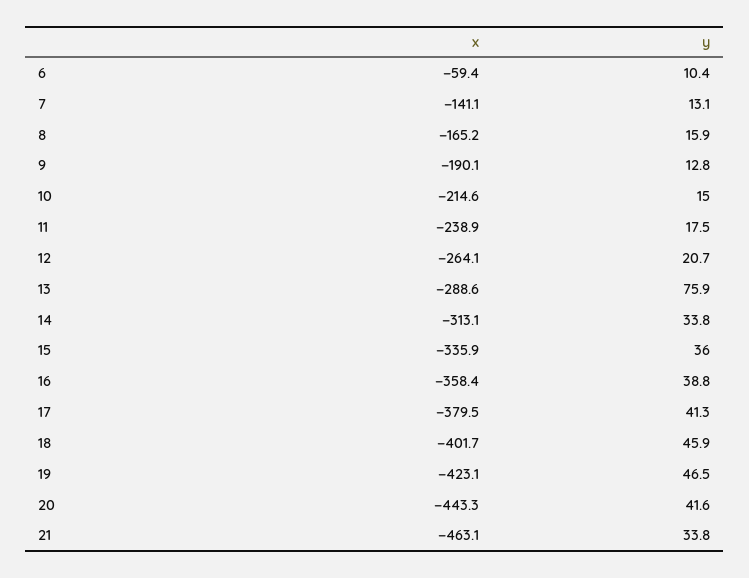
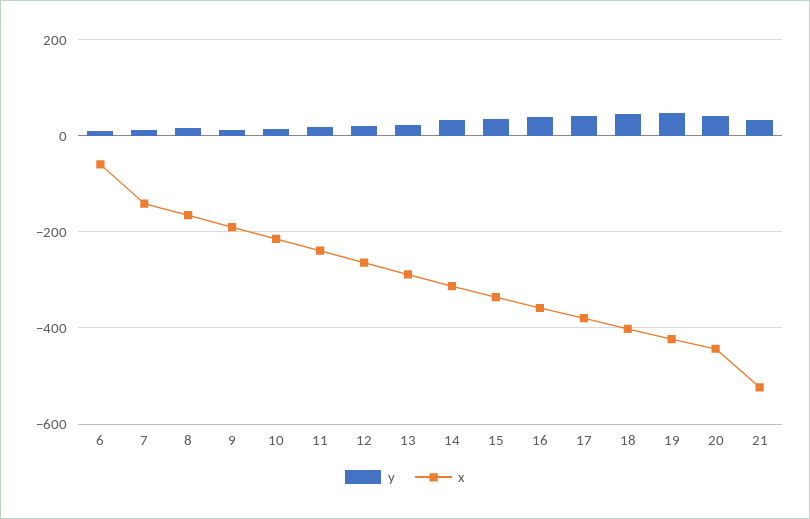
y, 13: 75.9 -> 20
x, 21: -463.1 -> -520

